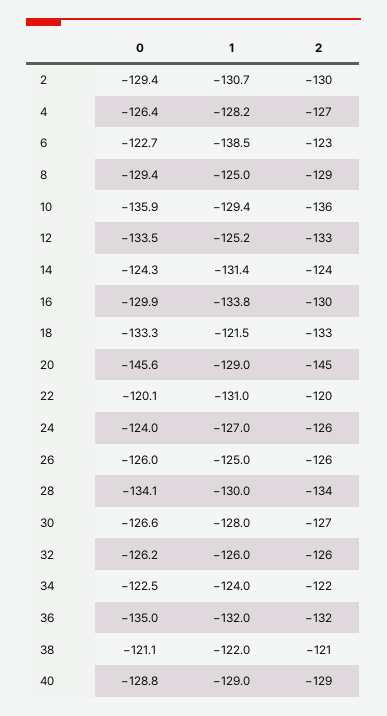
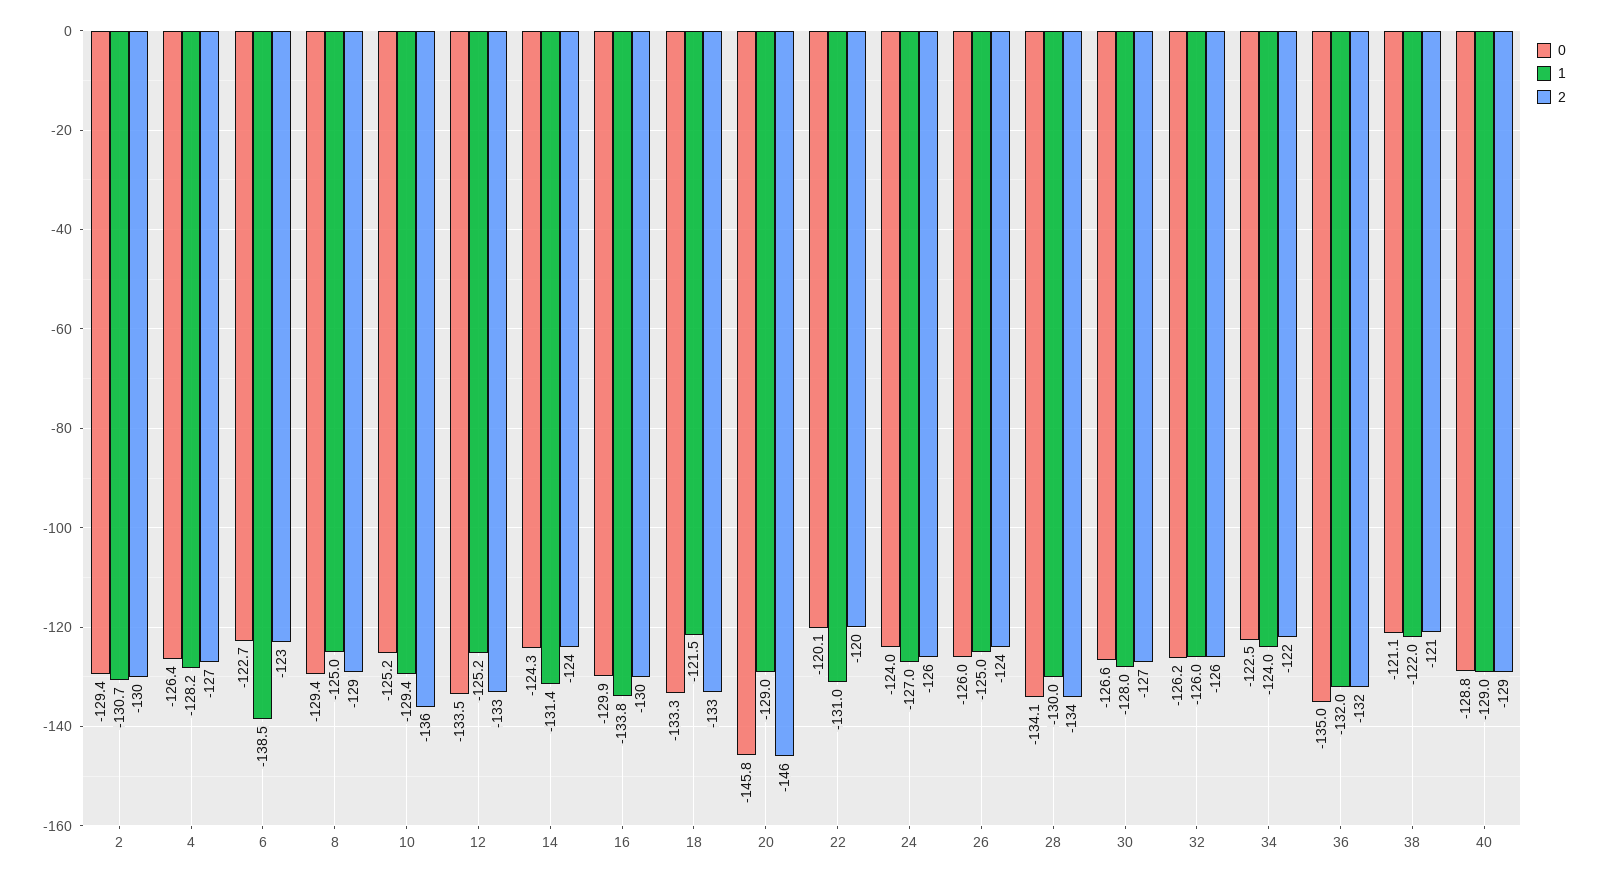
0, 10: -135.9 -> -125.2
0, 20: -145.6 -> -145.8
2, 20: -145 -> -146
2, 26: -126 -> -124

